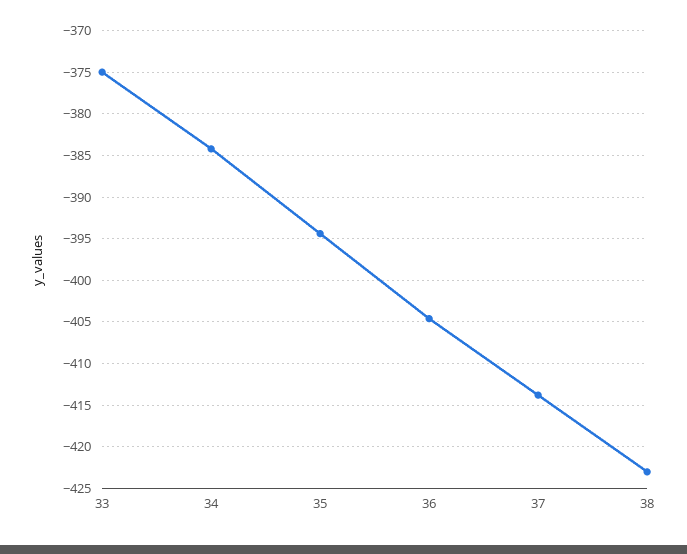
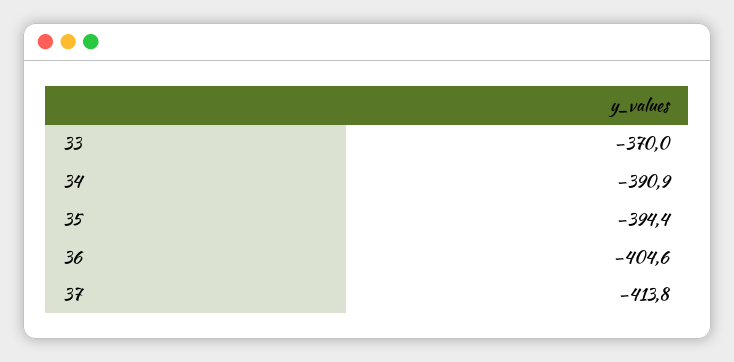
33: -375 -> -370
34: -384 -> -390.9
38: -423 -> none

